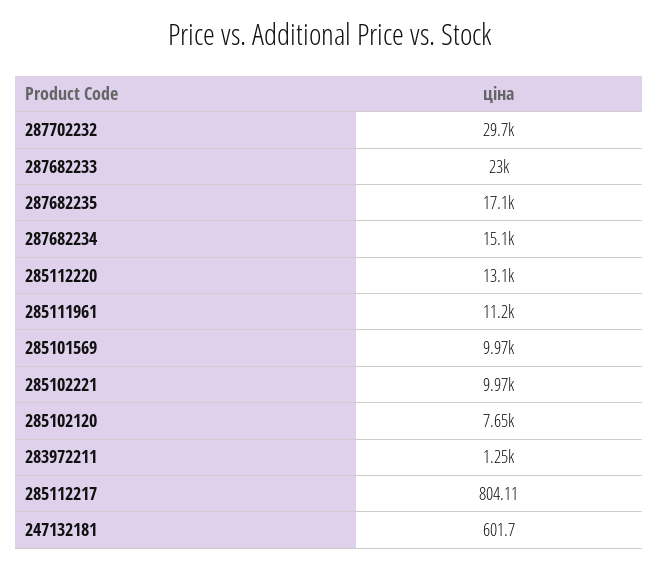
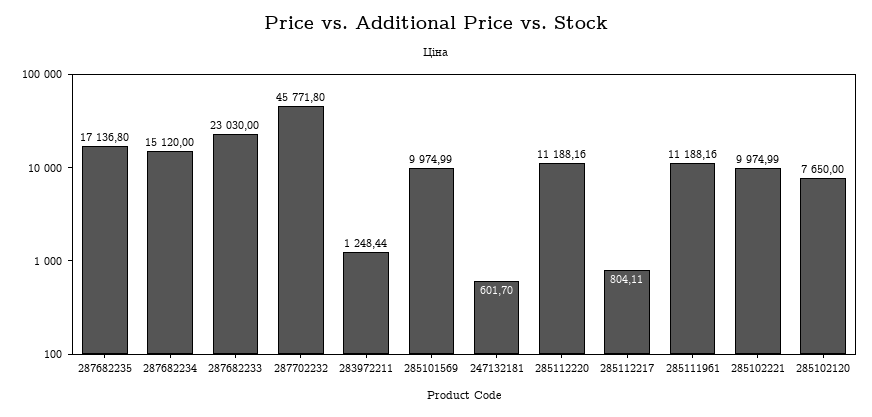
287702232: 29700 -> 45771.8
285112220: 13100 -> 11188.16

